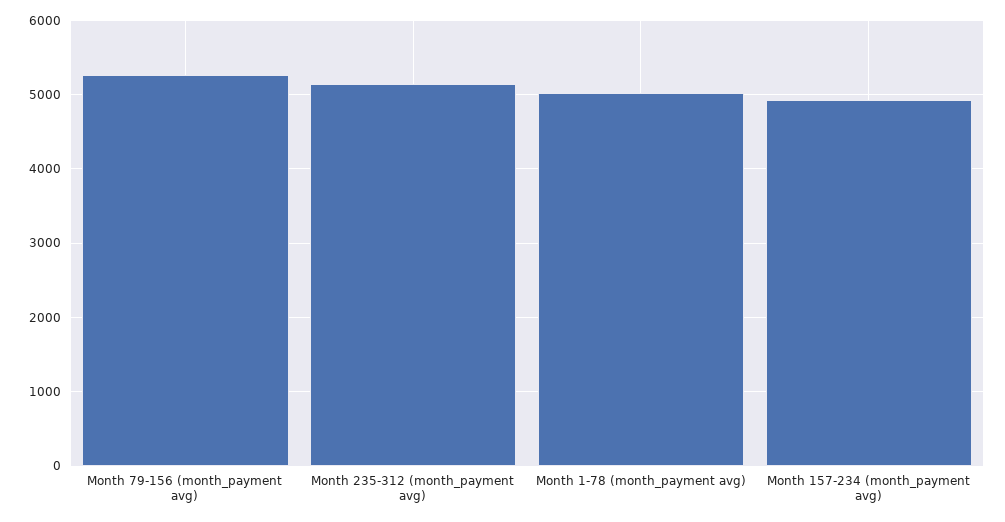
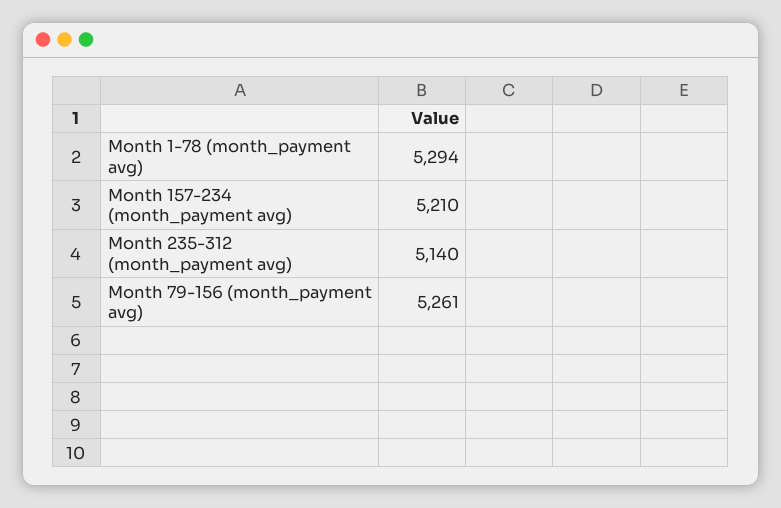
Month 1-78 (month_payment avg): 5000 -> 5294
Month 157-234 (month_payment avg): 4900 -> 5210

